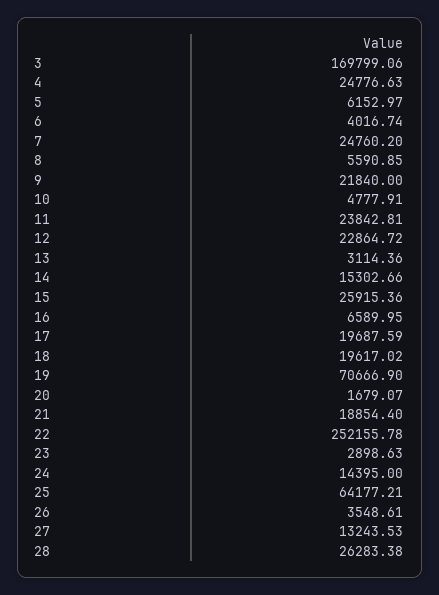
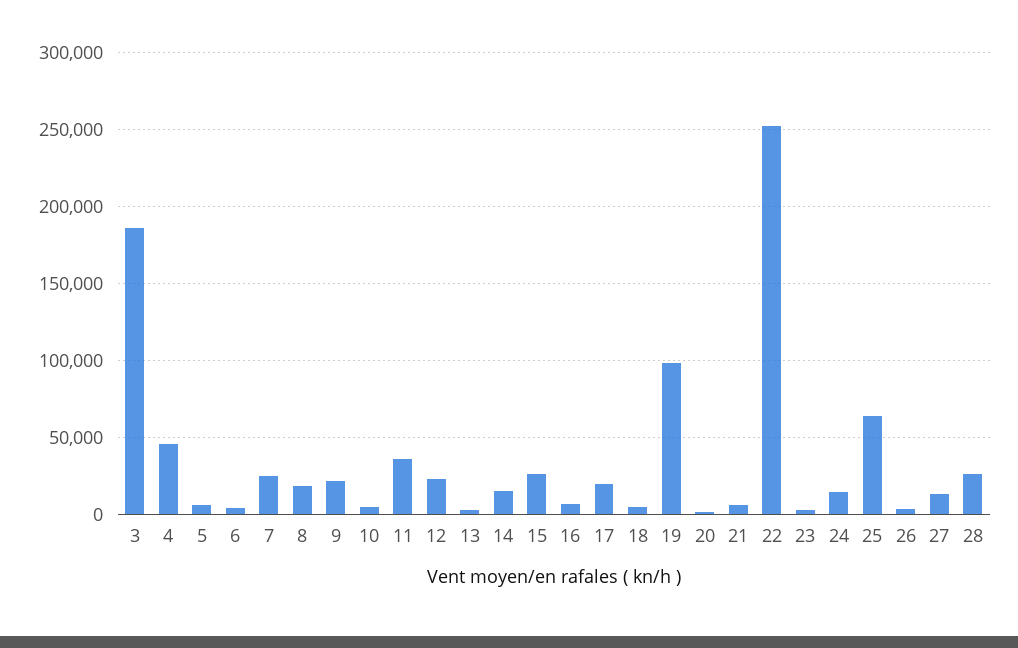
3: 169799.06 -> 185000
4: 24776.63 -> 45000
8: 5590.85 -> 20000
11: 23842.81 -> 35000
18: 19617.02 -> 5000
19: 70666.9 -> 100000
21: 18854.4 -> 5000

